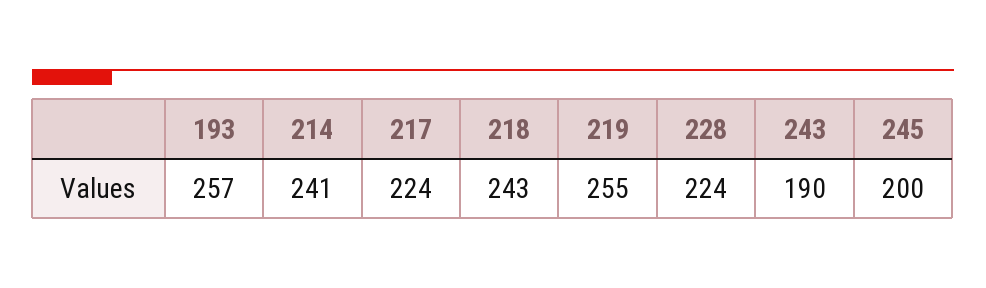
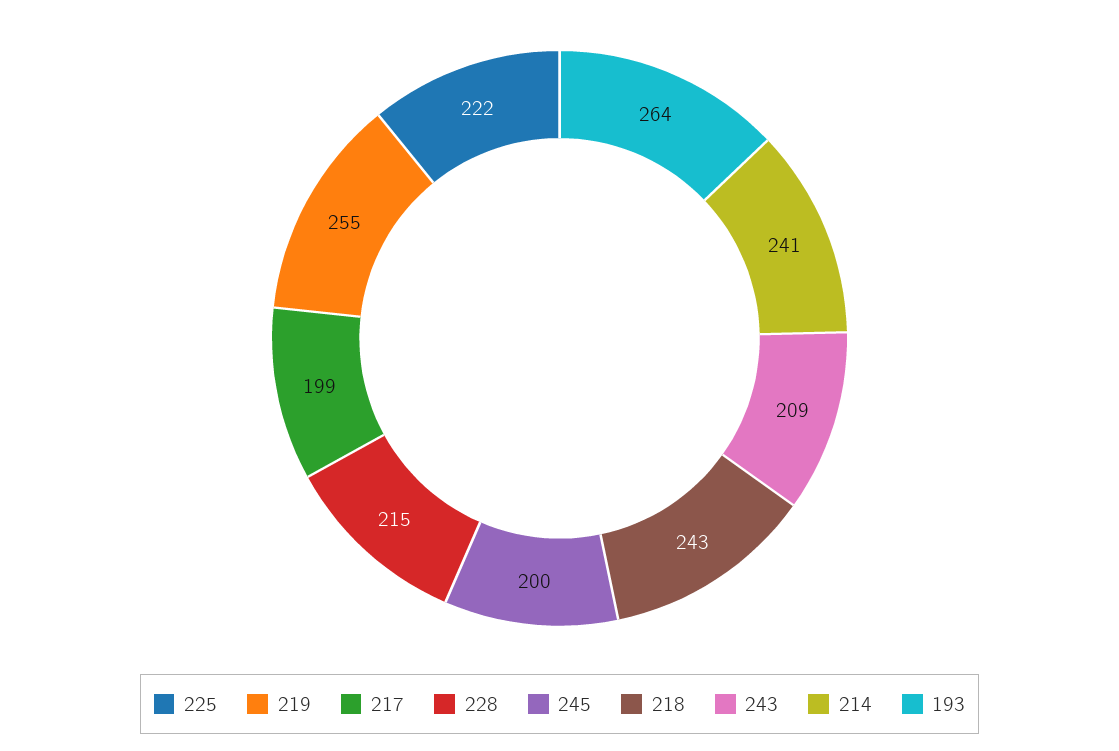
193: 257 -> 264
217: 224 -> 199
228: 224 -> 215
243: 190 -> 209
225: none -> 222

